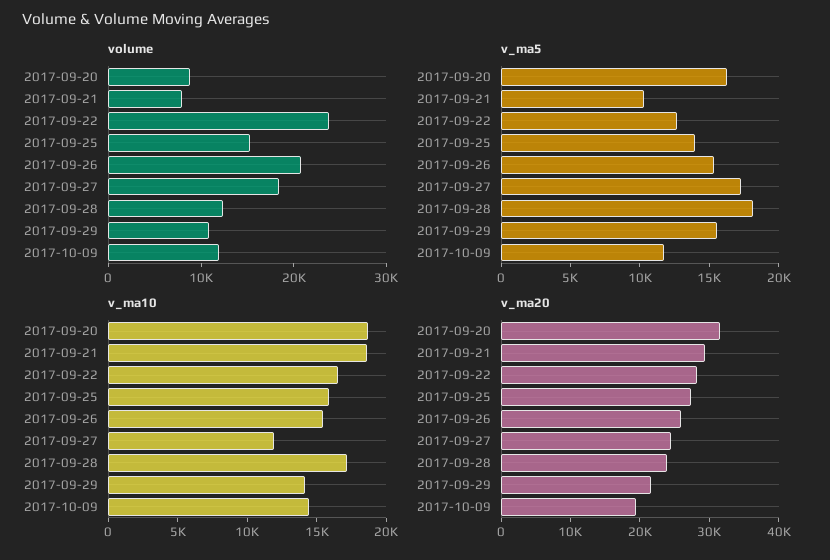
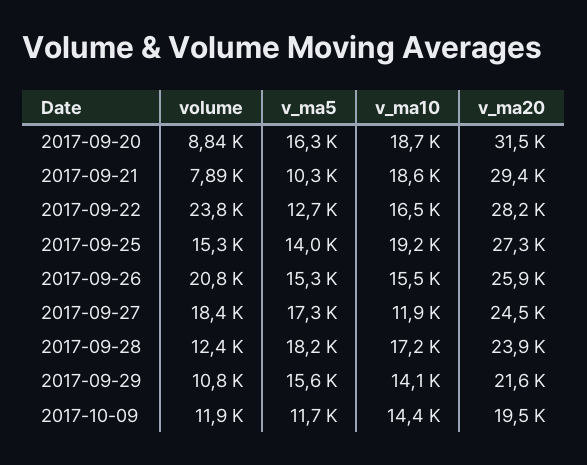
v_ma10, 2017-09-25: 16000 -> 19200

